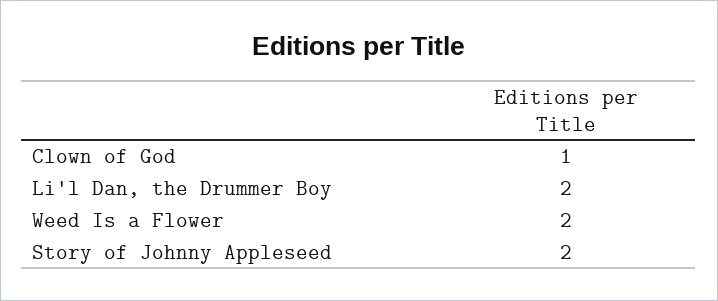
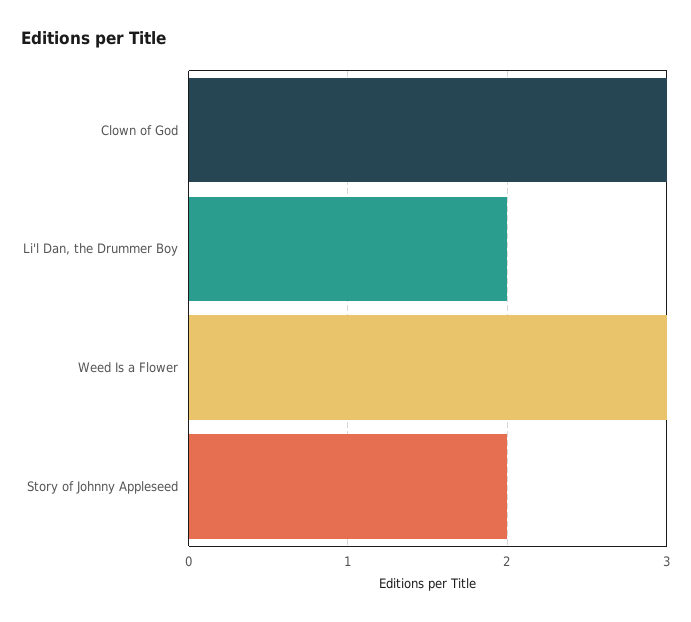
Clown of God: 1 -> 3
Weed Is a Flower: 2 -> 3

